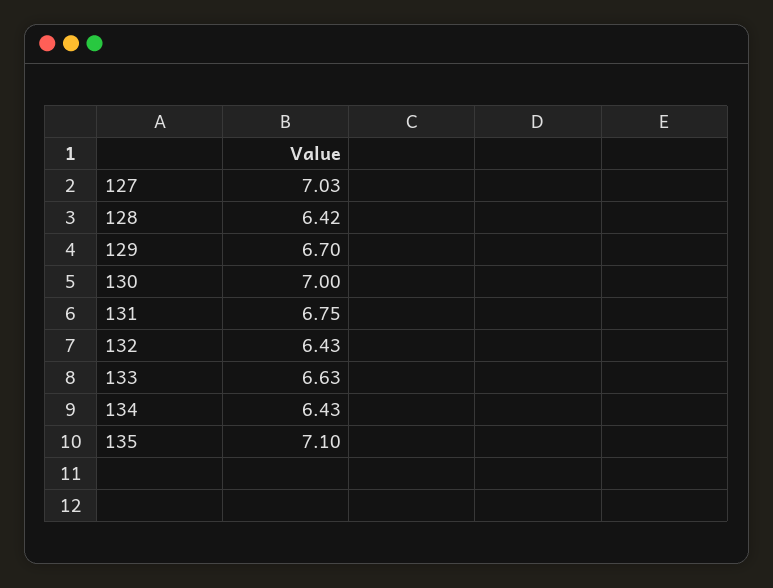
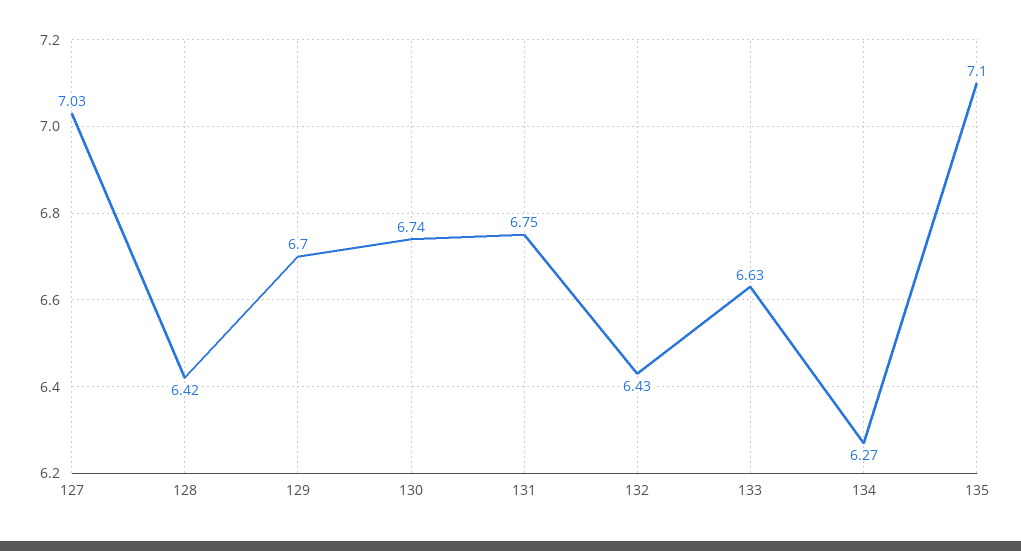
130: 7 -> 6.74
134: 6.43 -> 6.27

